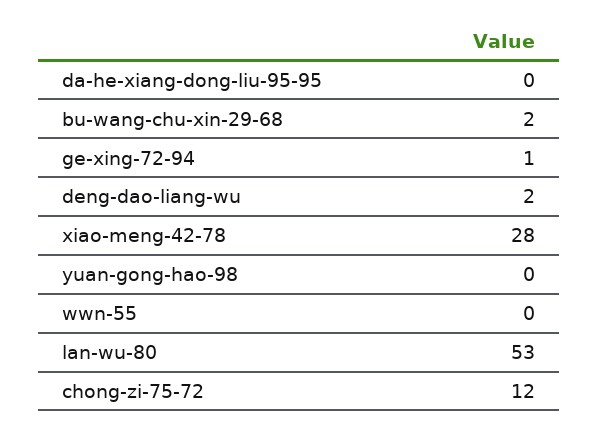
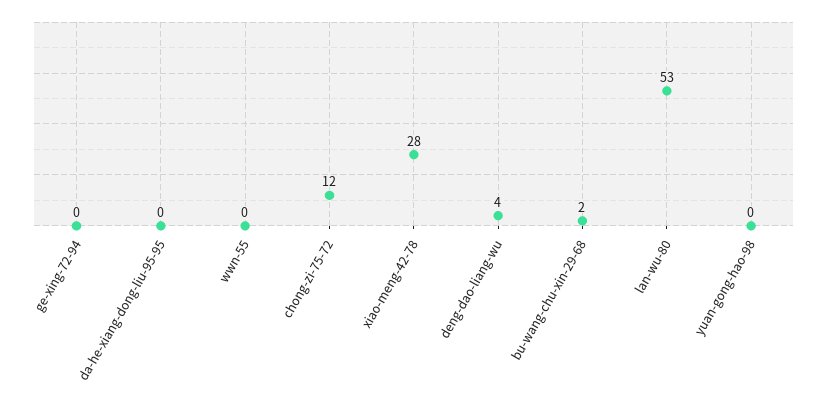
ge-xing-72-94: 1 -> 0
deng-dao-liang-wu: 2 -> 4

